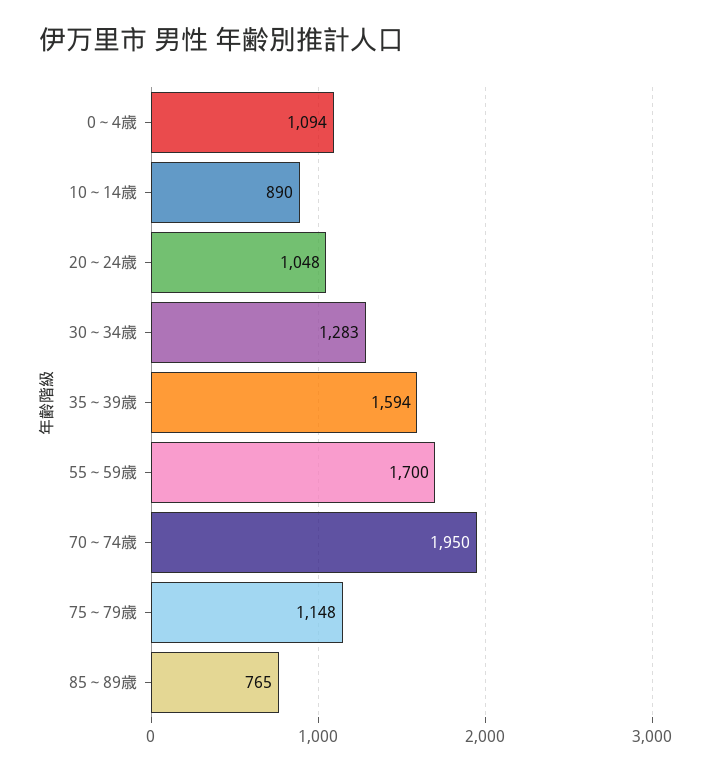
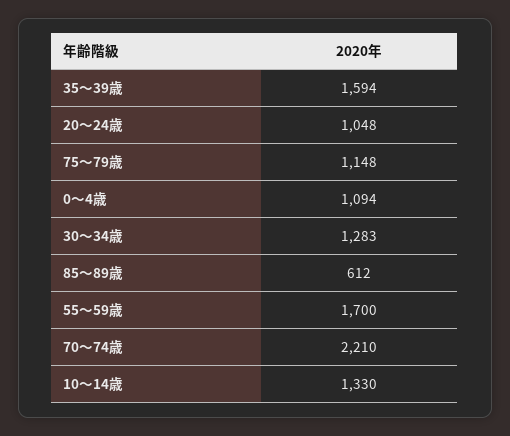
10～14歳: 890 -> 1330
70～74歳: 1950 -> 2210
85～89歳: 765 -> 612

